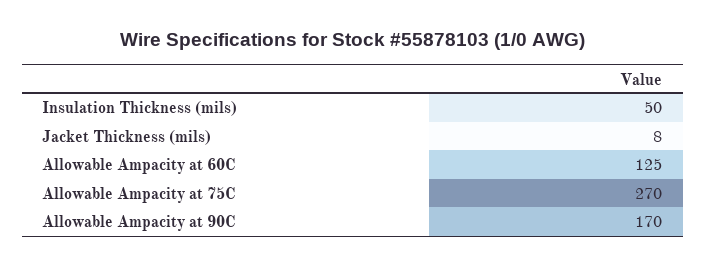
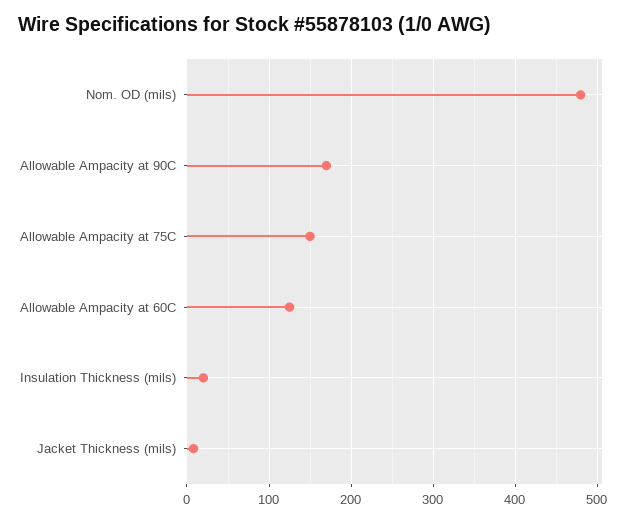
Insulation Thickness (mils): 50 -> 20
Allowable Ampacity at 75C: 270 -> 150
Nom. OD (mils): none -> 480

